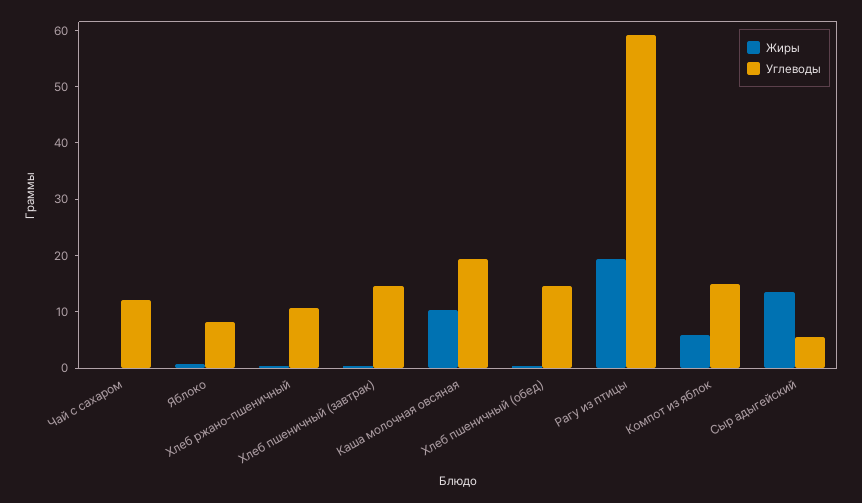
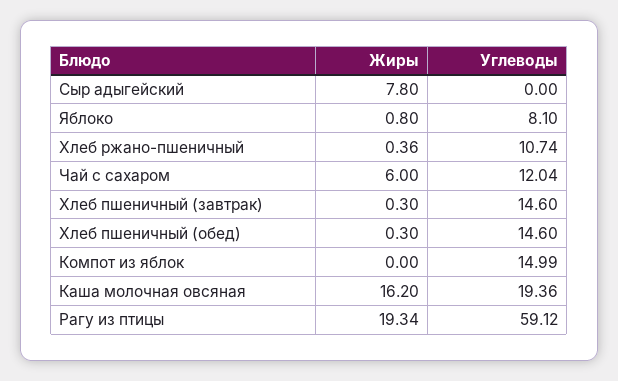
Жиры, Чай с сахаром: 0 -> 6
Жиры, Каша молочная овсяная: 10 -> 16.2
Жиры, Компот из яблок: 6 -> 0
Жиры, Сыр адыгейский: 14 -> 7.8
Углеводы, Сыр адыгейский: 6 -> 0

